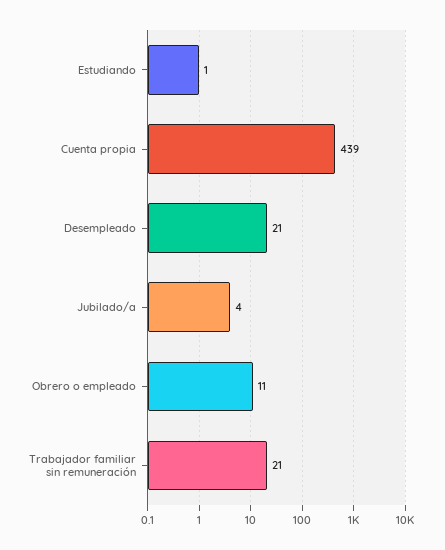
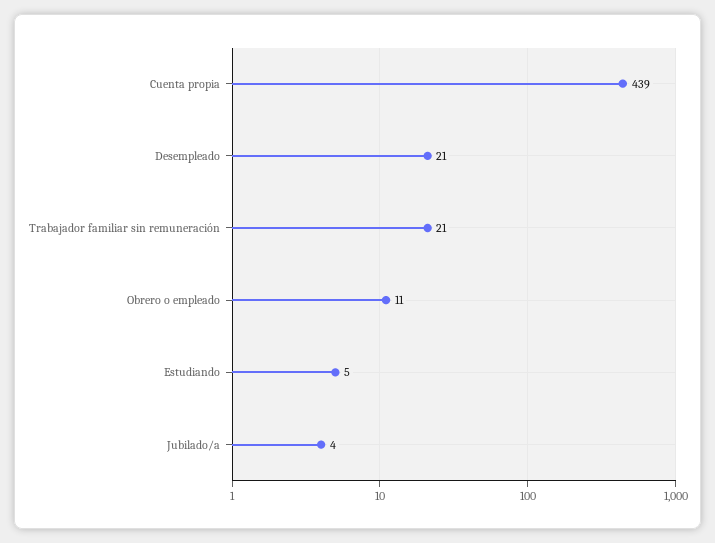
Estudiando: 1 -> 5

